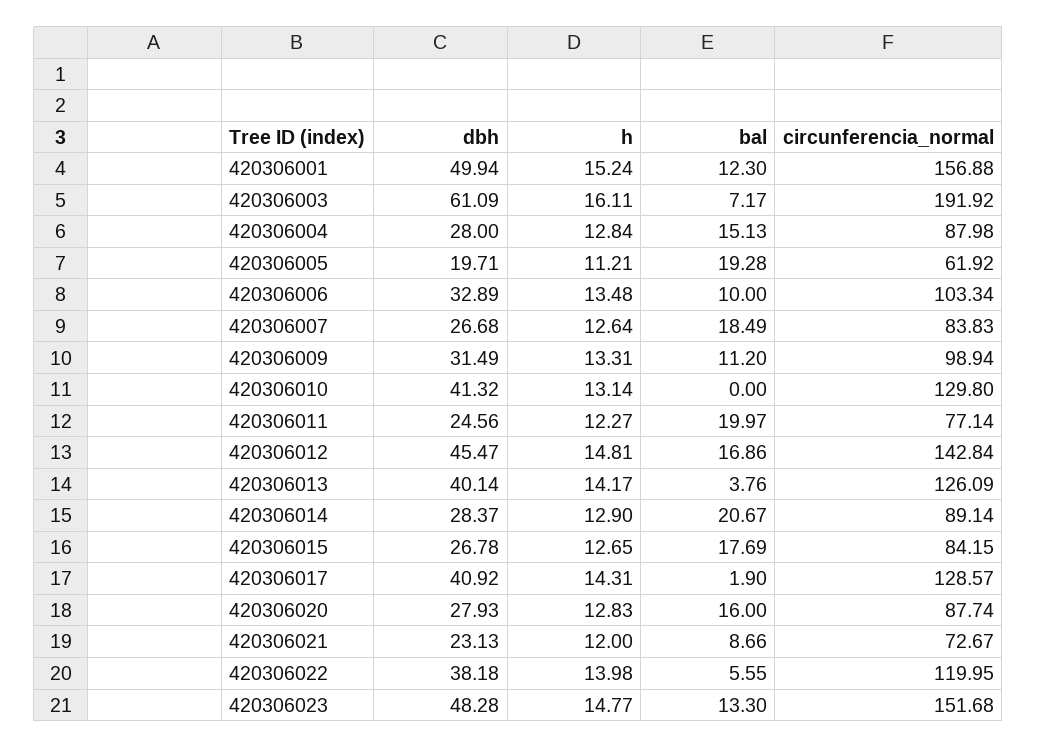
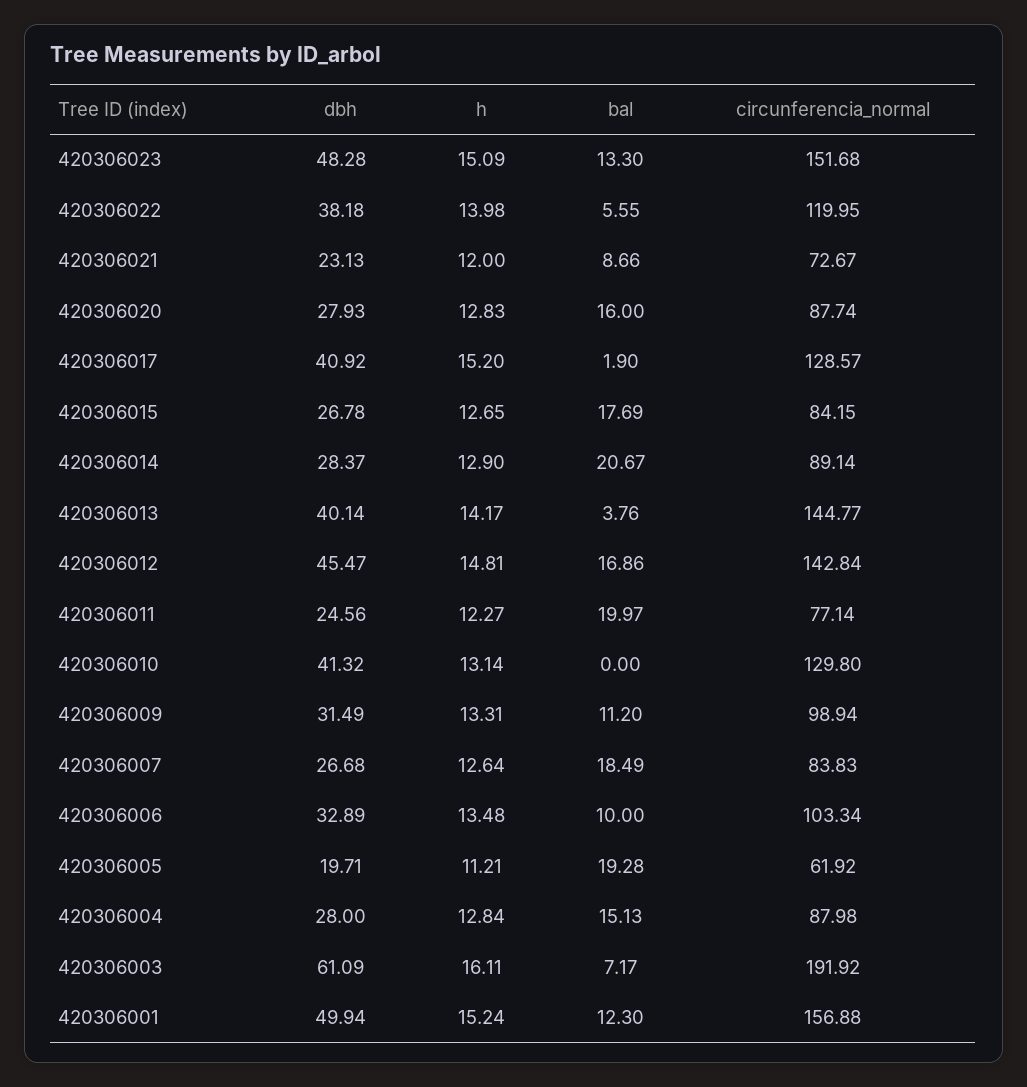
circunferencia_normal, 420306013: 126.09 -> 144.77
h, 420306017: 14.31 -> 15.2
h, 420306023: 14.77 -> 15.09

